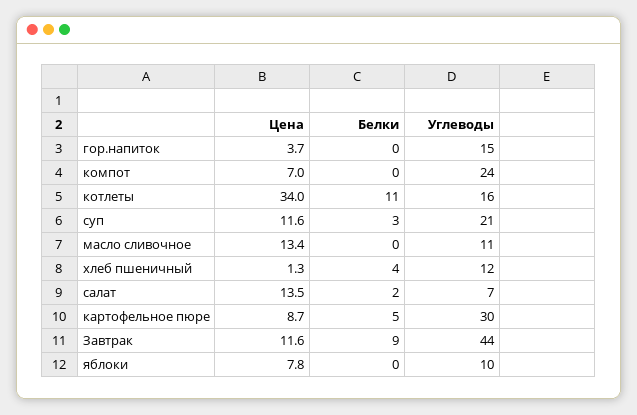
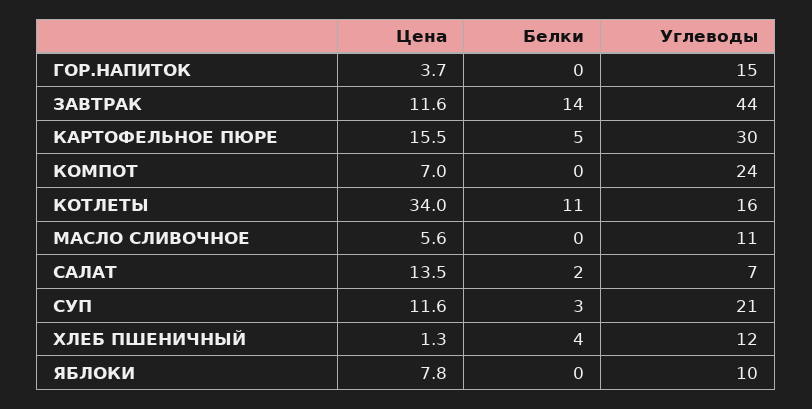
Цена, масло сливочное: 13.4 -> 5.6
Цена, картофельное пюре: 8.7 -> 15.5
Белки, Завтрак: 9 -> 14

